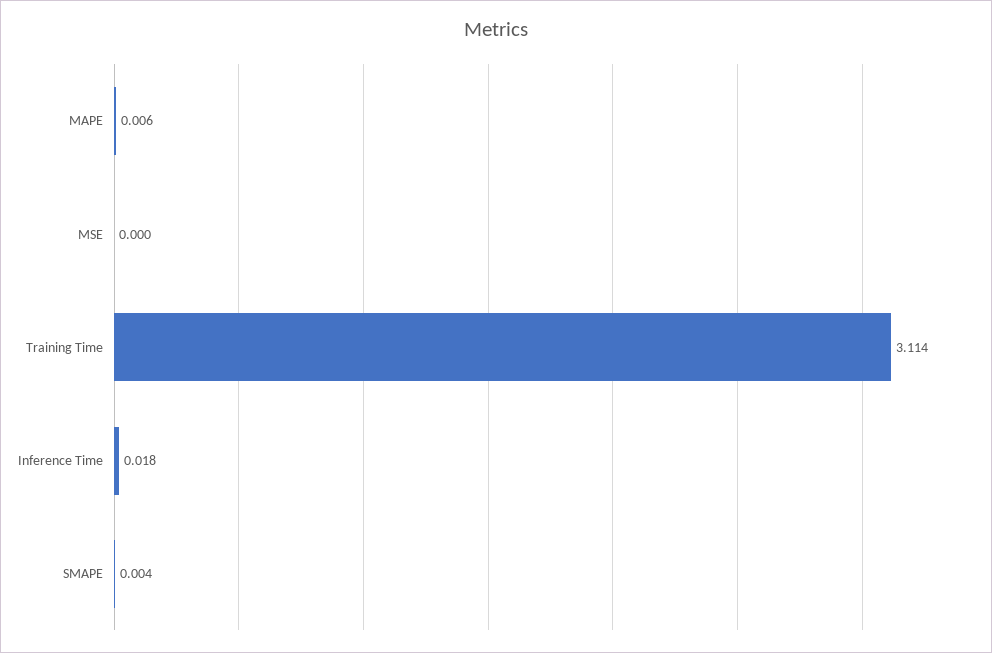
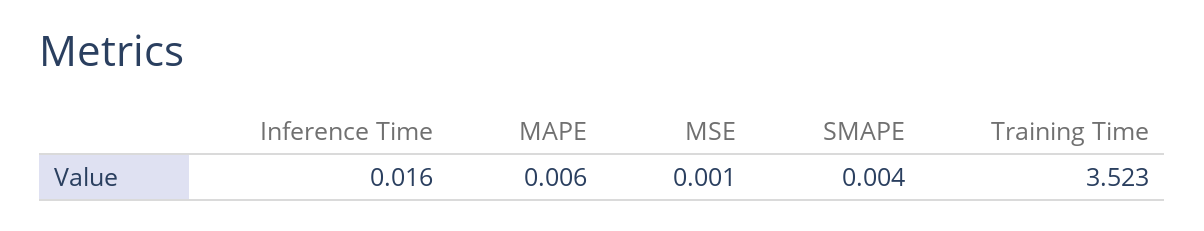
MSE: 0 -> 0.001
Training Time: 3.114 -> 3.523
Inference Time: 0.018 -> 0.016

